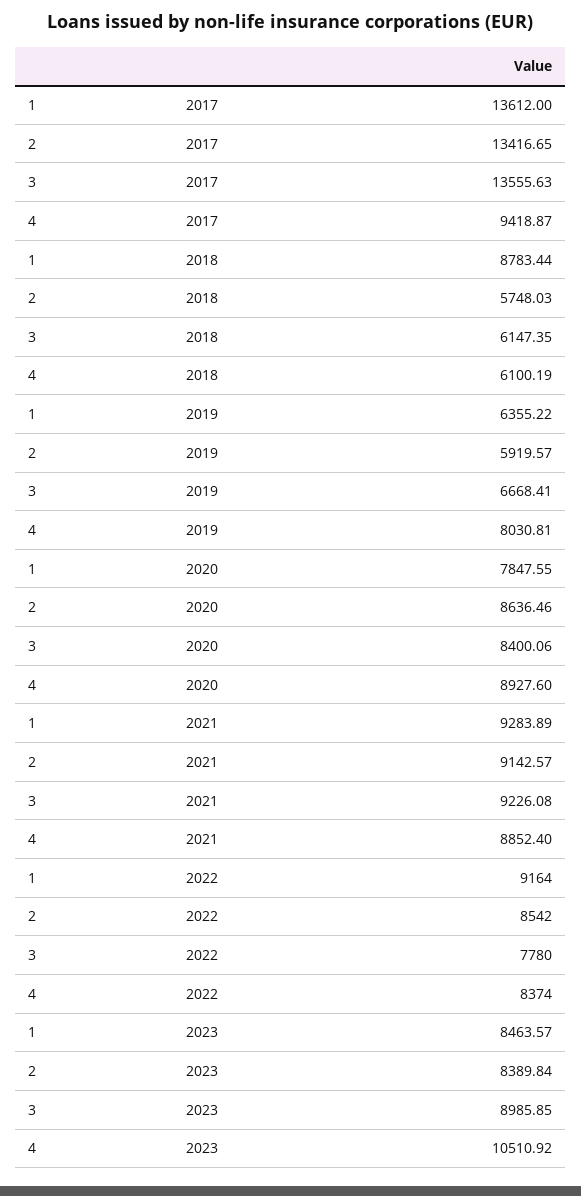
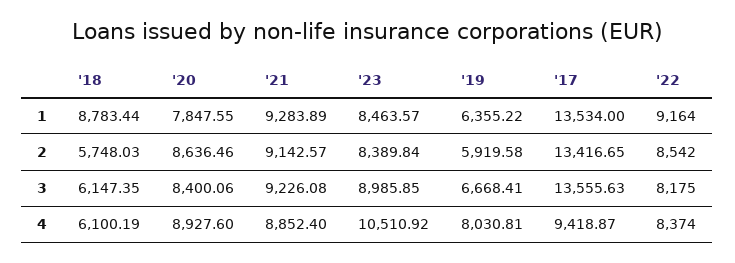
1, 2017: 13612 -> 13534
2, 2019: 5919.57 -> 5919.58
3, 2022: 7780 -> 8175

